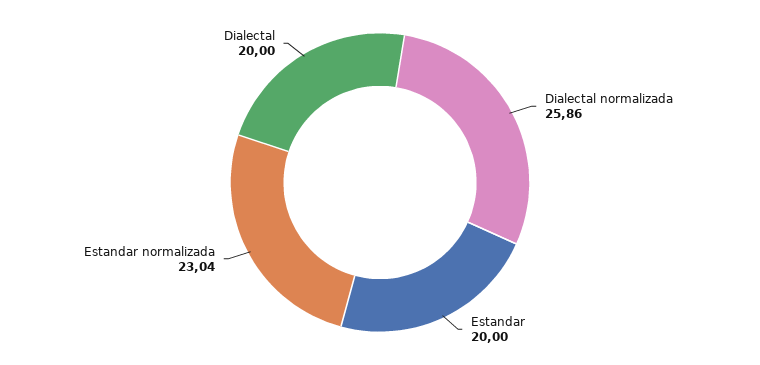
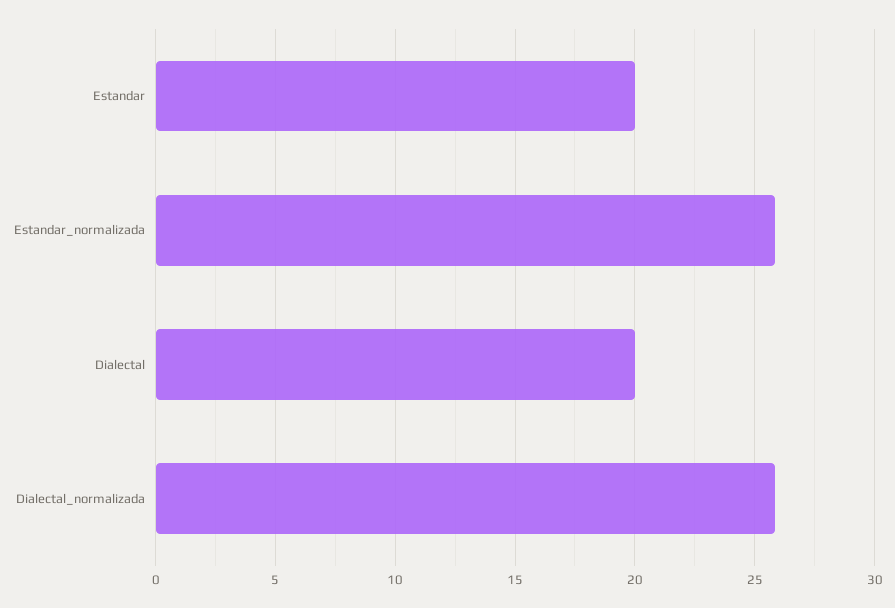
Estandar normalizada: 23.04 -> 26

